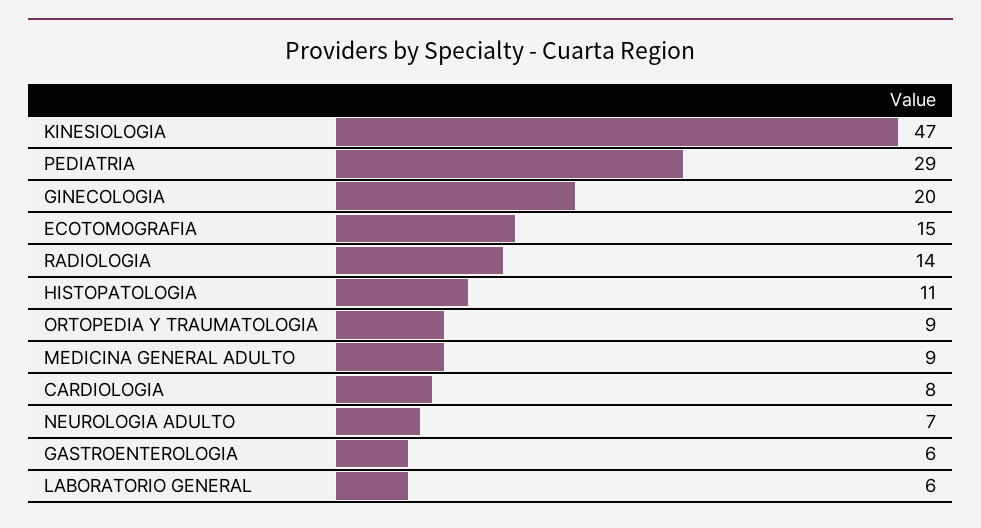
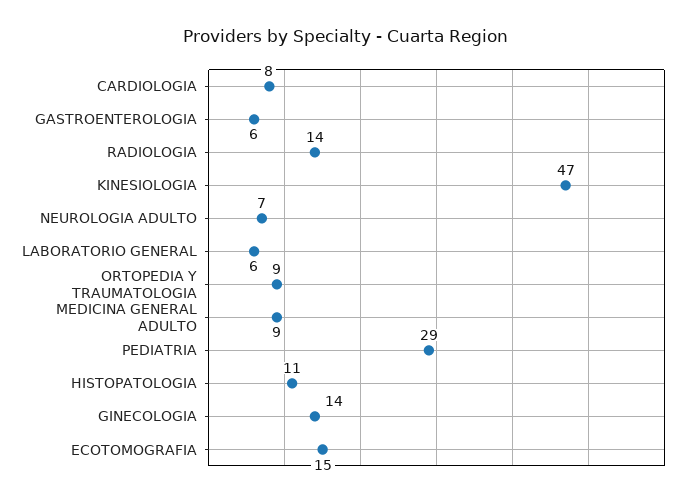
GINECOLOGIA: 20 -> 14

